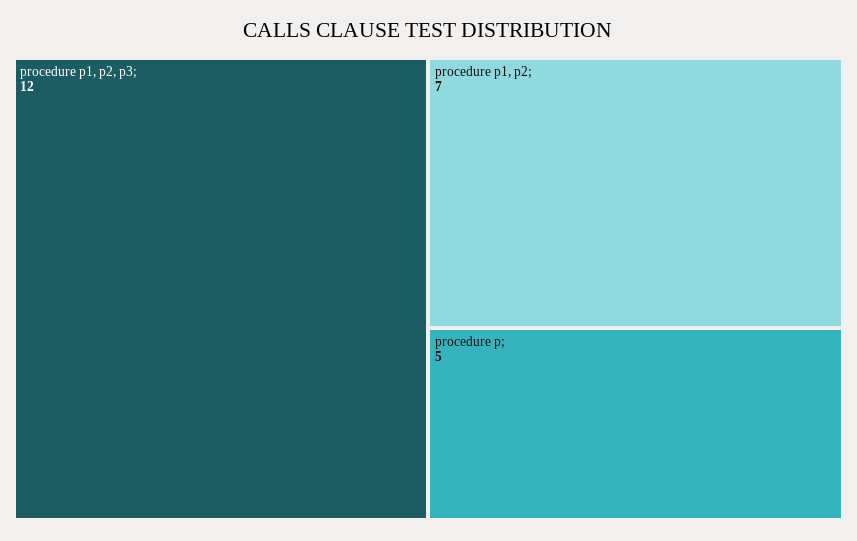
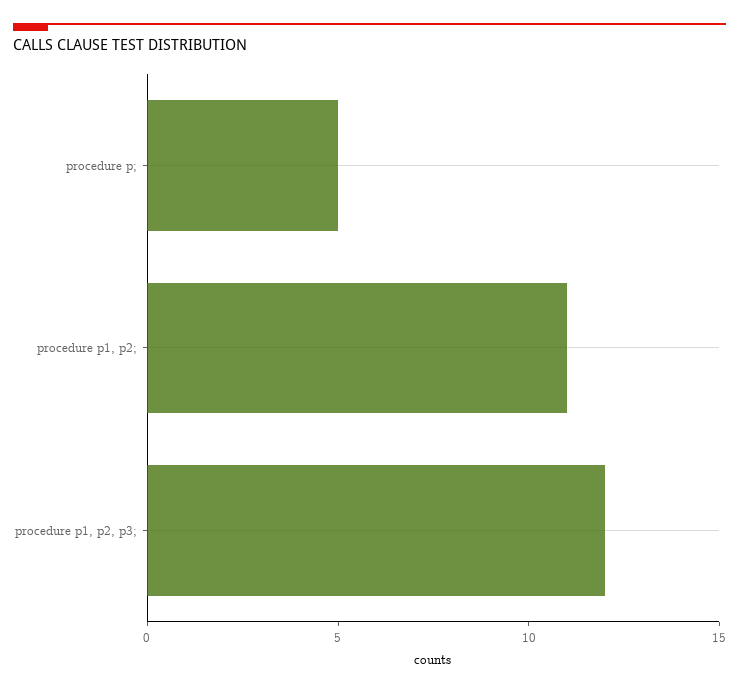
procedure p1, p2;: 7 -> 11

